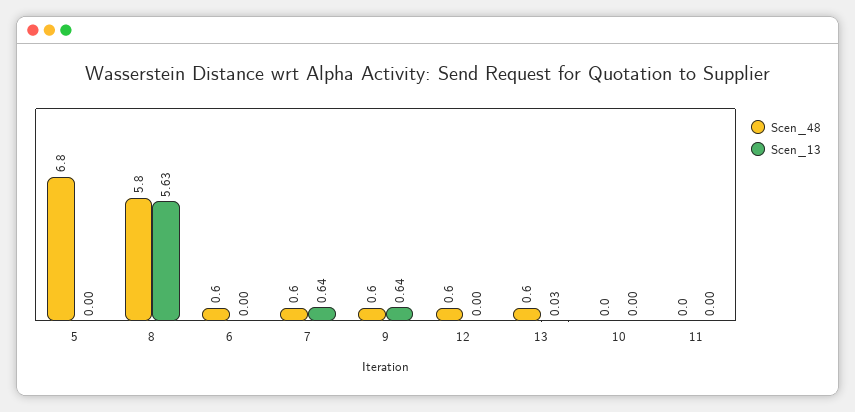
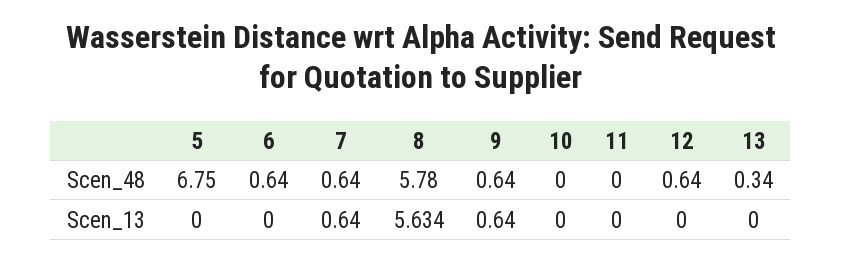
Scen_48, 13: 0.6 -> 0.34
Scen_13, 13: 0.03 -> 0

